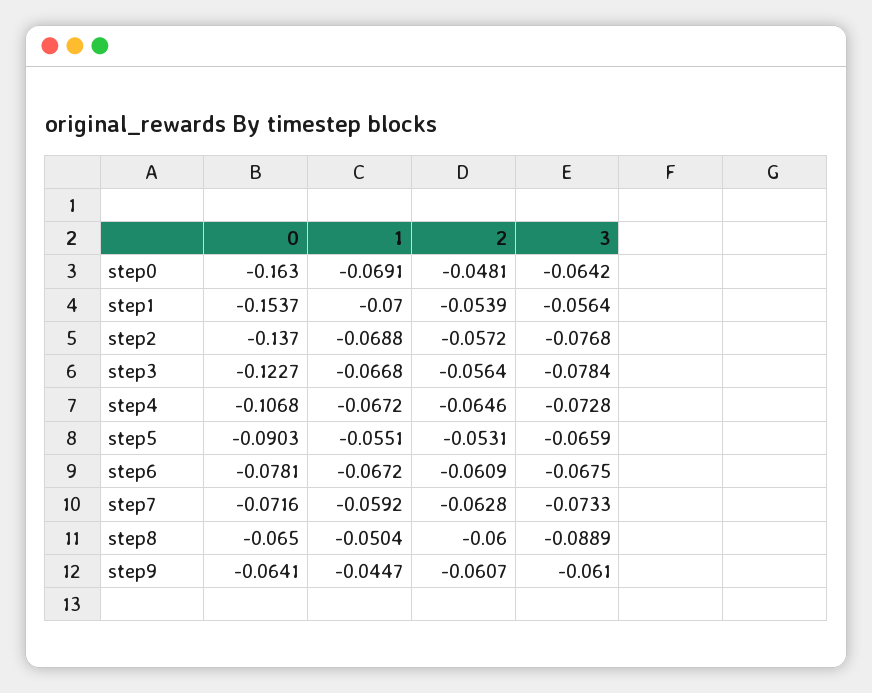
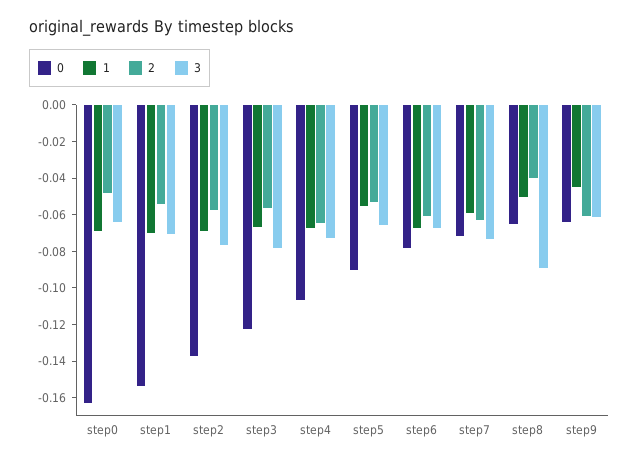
3, step1: -0.0564 -> -0.07
2, step8: -0.06 -> -0.04

